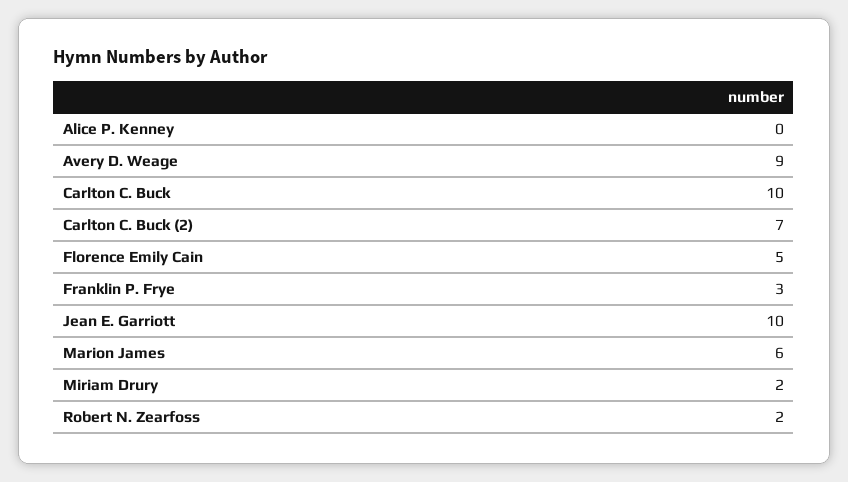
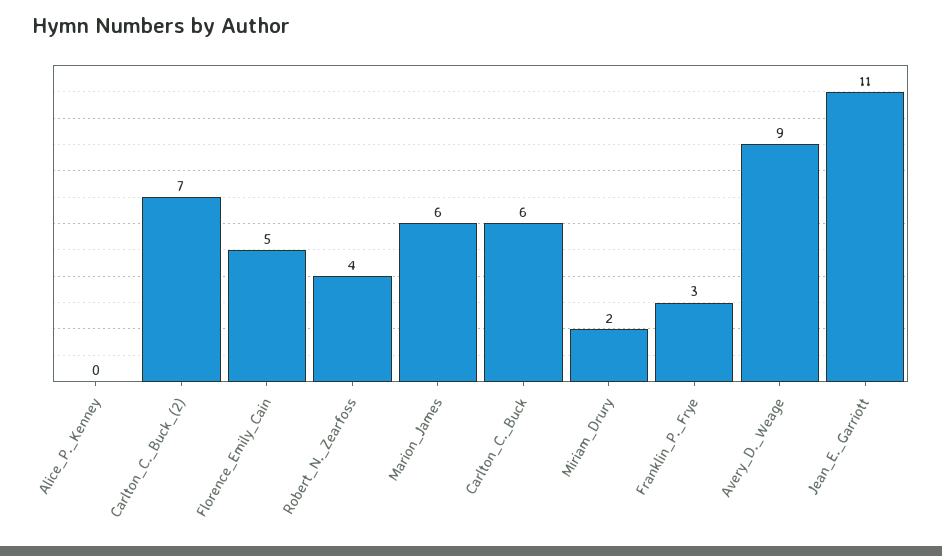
Carlton C. Buck: 10 -> 6
Jean E. Garriott: 10 -> 11
Robert N. Zearfoss: 2 -> 4

